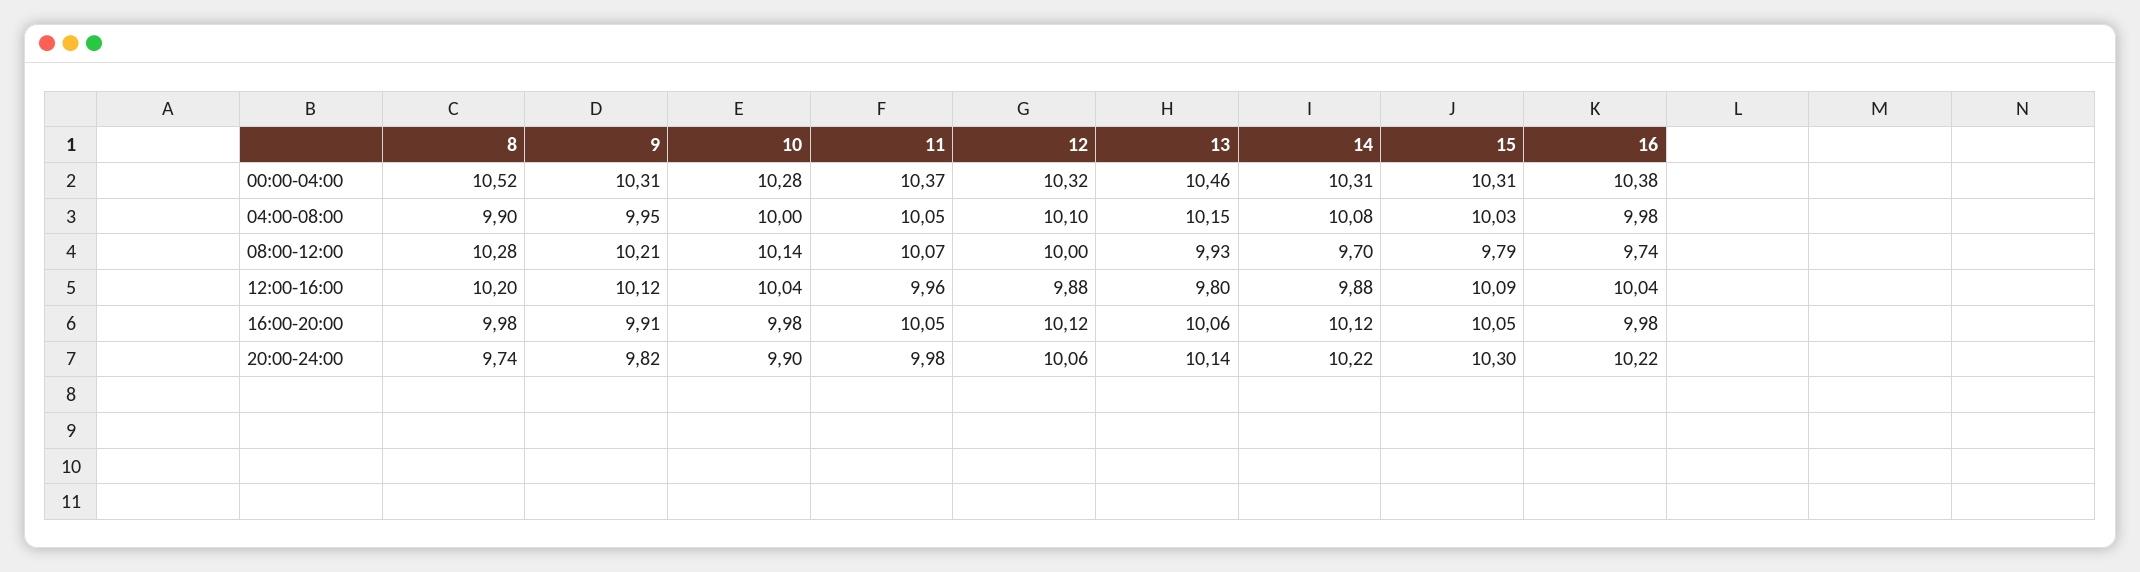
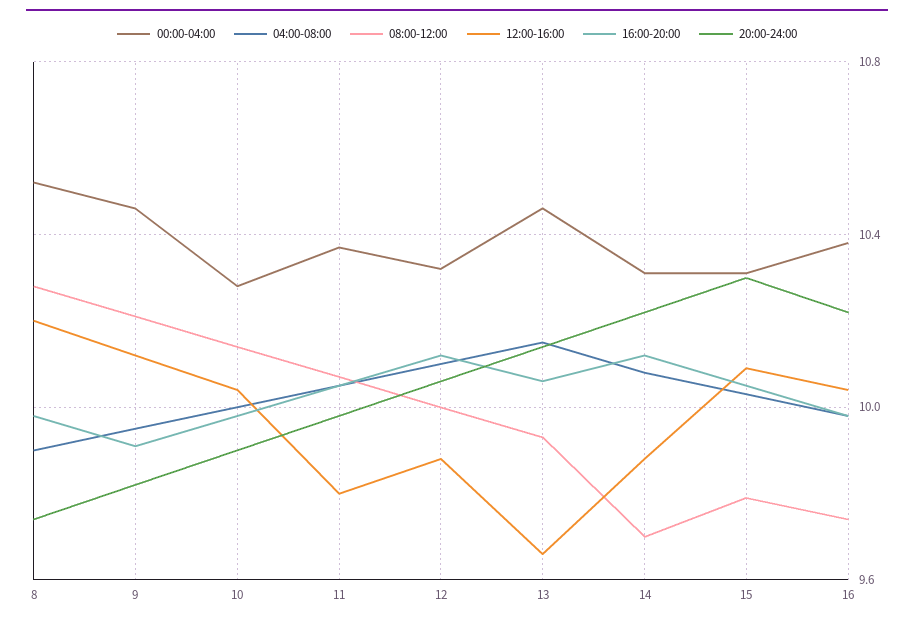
00:00-04:00, 9: 10.31 -> 10.45
12:00-16:00, 11: 9.96 -> 9.8
12:00-16:00, 13: 9.8 -> 9.65

